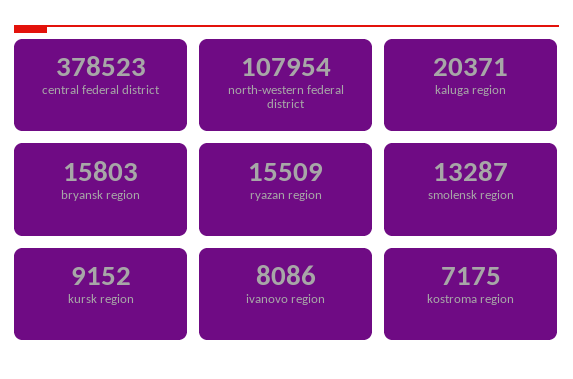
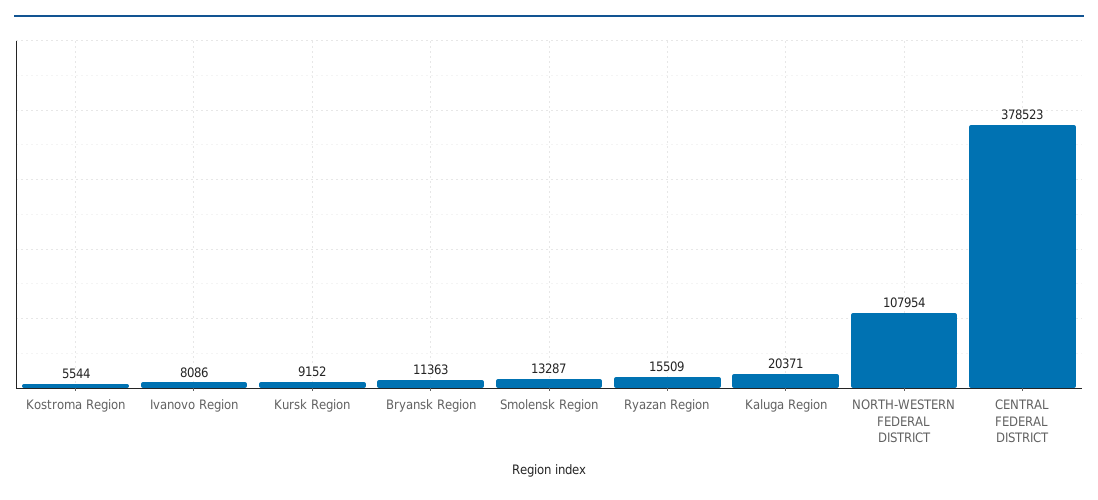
bryansk region: 15803 -> 11363
kostroma region: 7175 -> 5544

